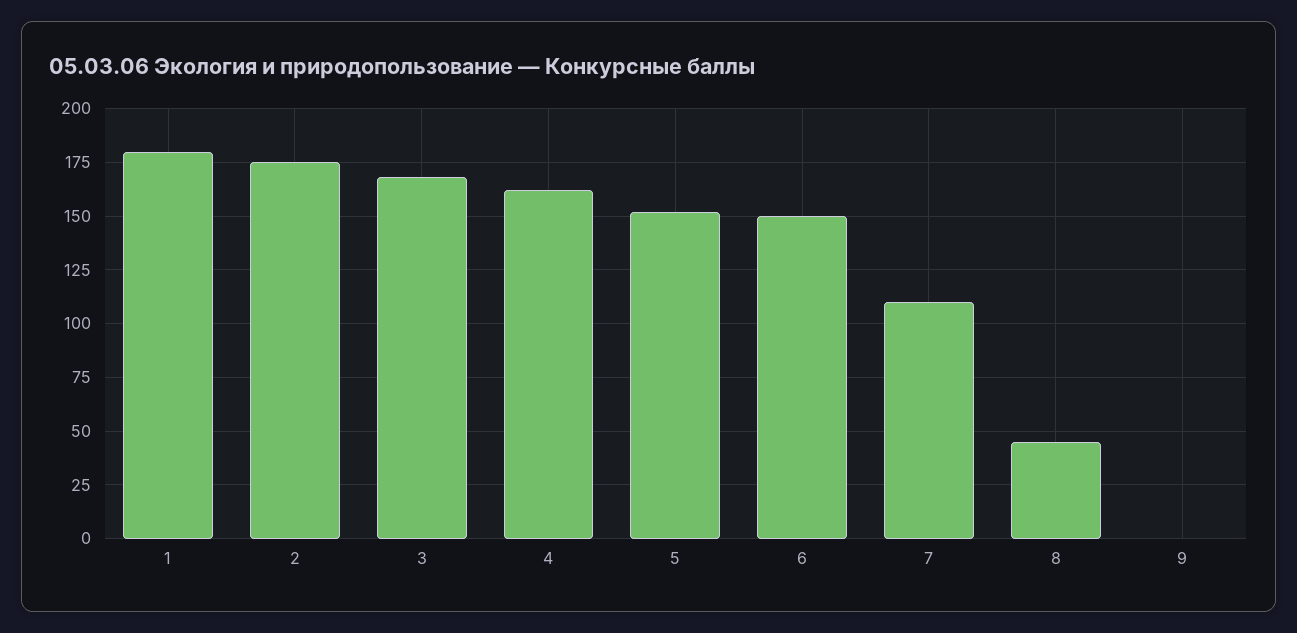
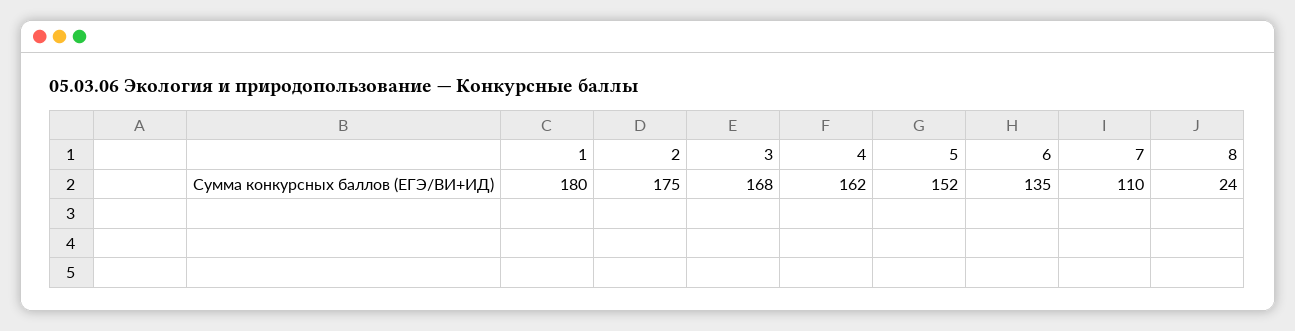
6: 150 -> 135
8: 45 -> 24
9: 0 -> none

